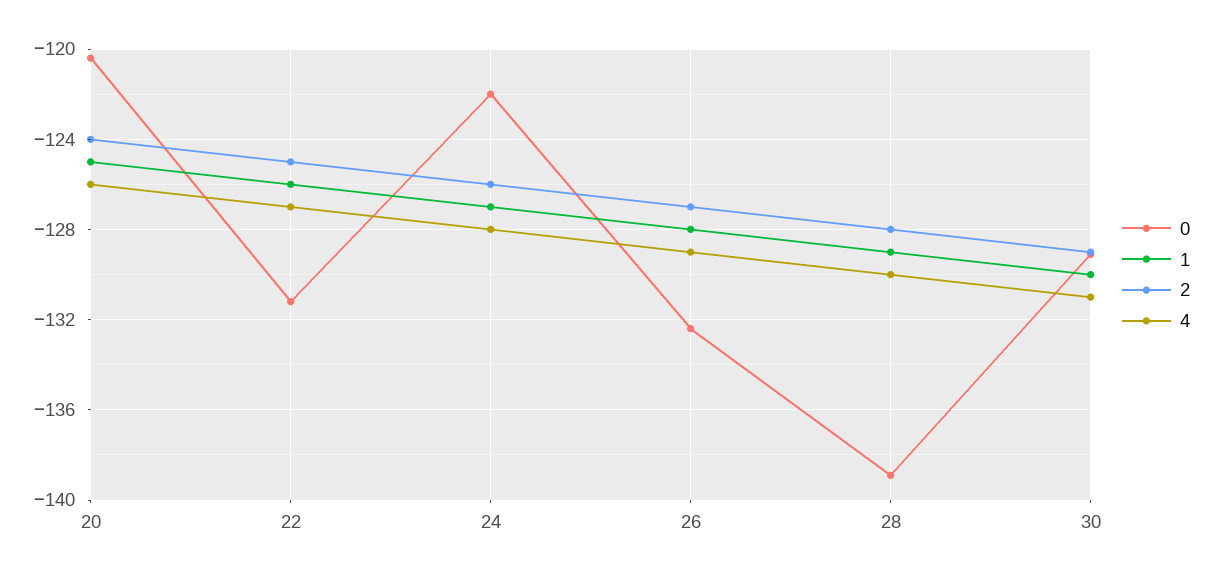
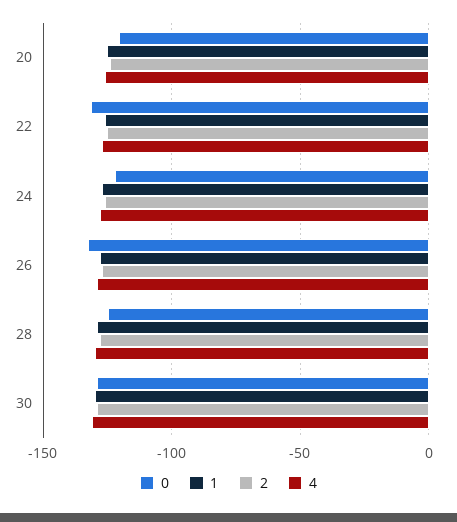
0, 28: -139 -> -125

